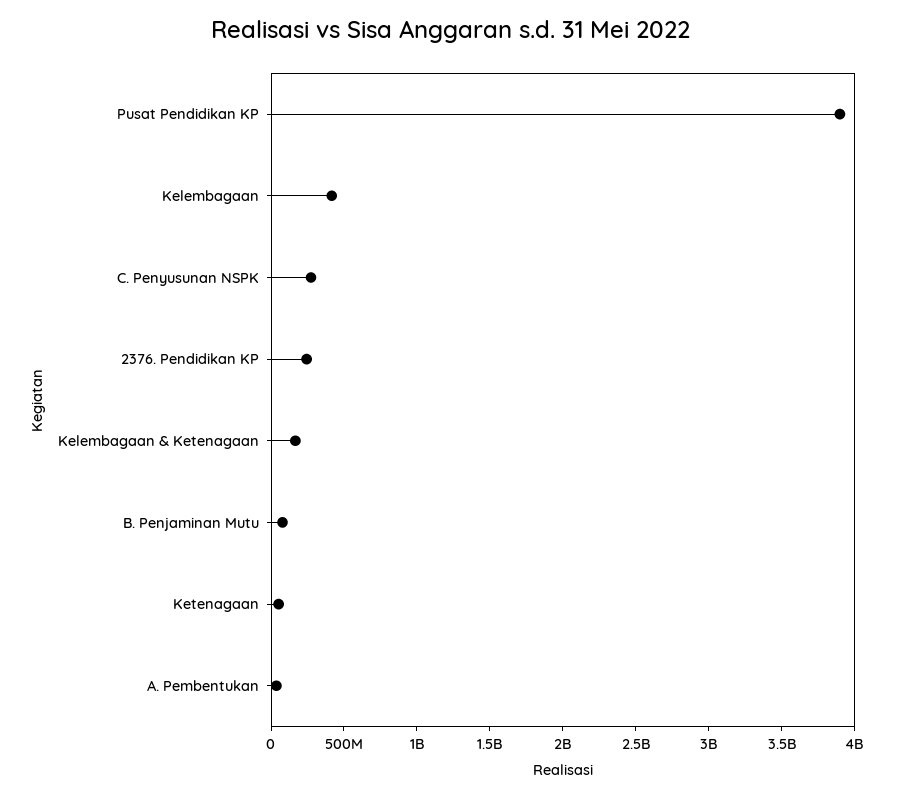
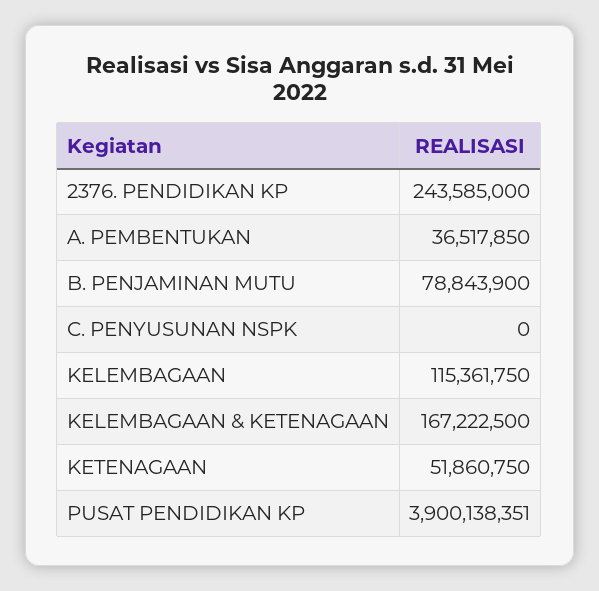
Kelembagaan: 400000000 -> 115361750
C. Penyusunan NSPK: 300000000 -> 0

